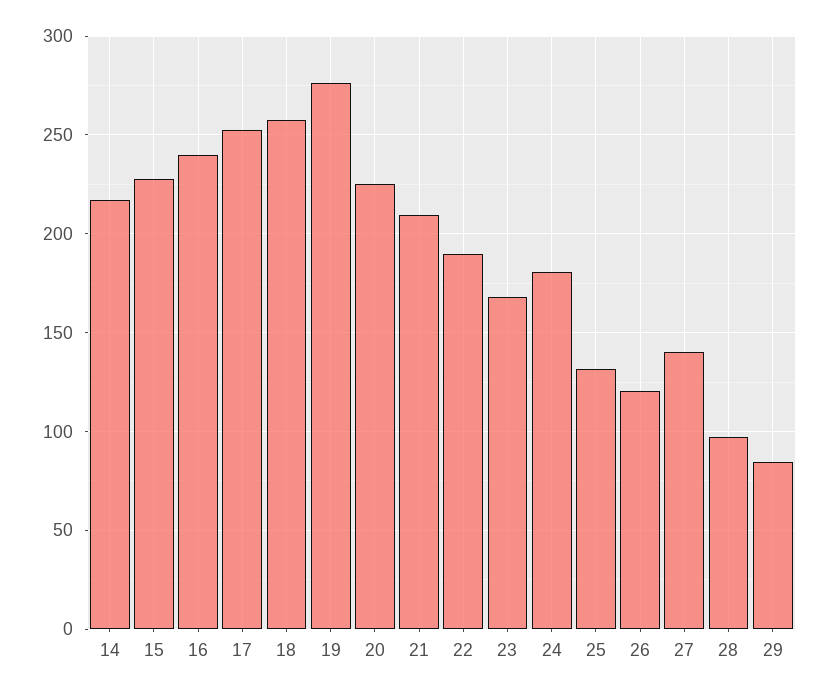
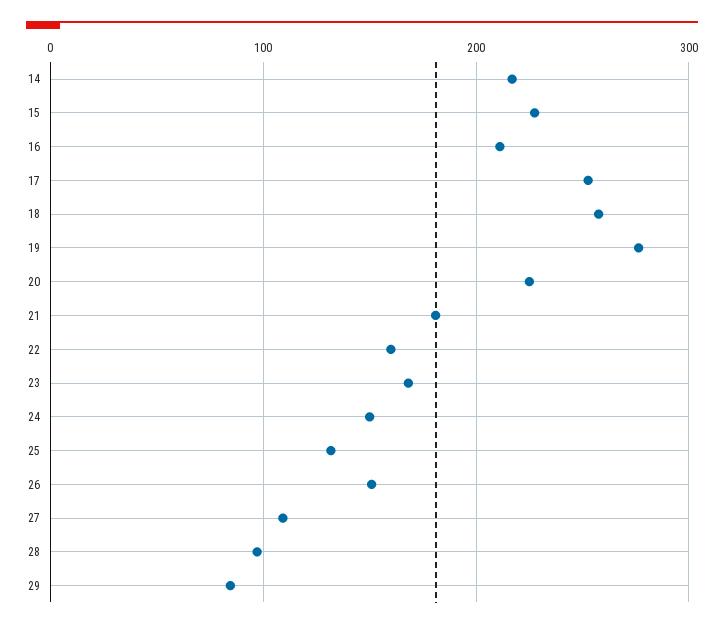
16: 240 -> 210
21: 210 -> 180
22: 190 -> 160
24: 180 -> 150
26: 120 -> 150
27: 140 -> 110

